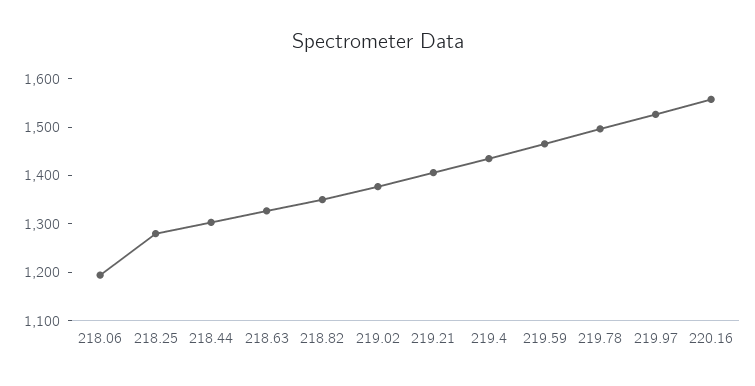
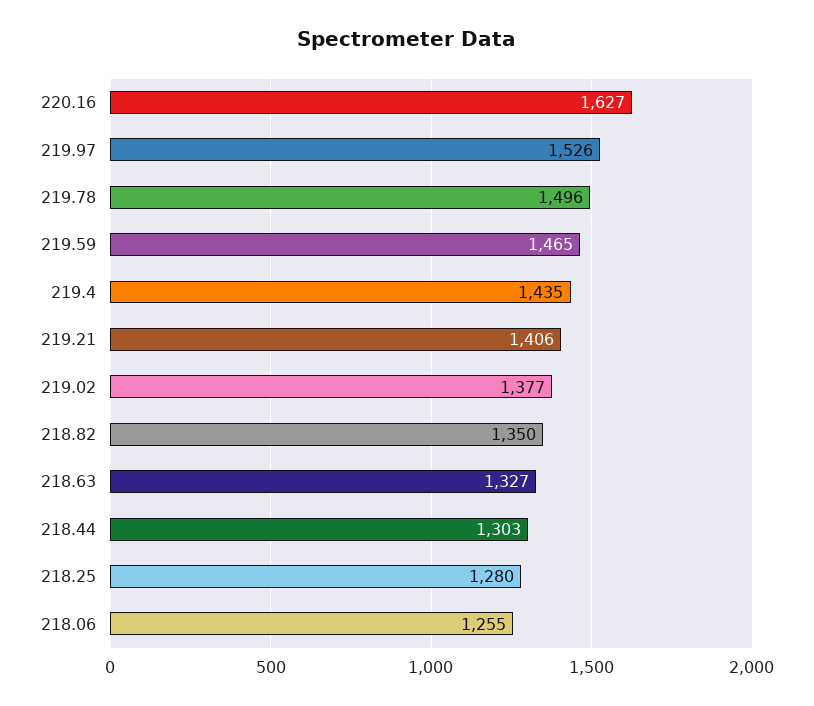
218.06: 1200 -> 1255
220.16: 1560 -> 1627

